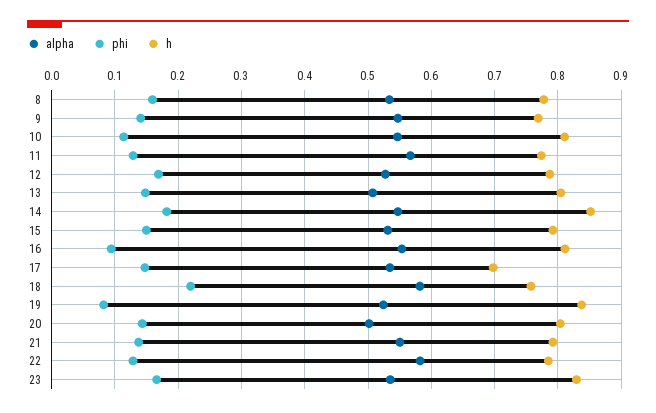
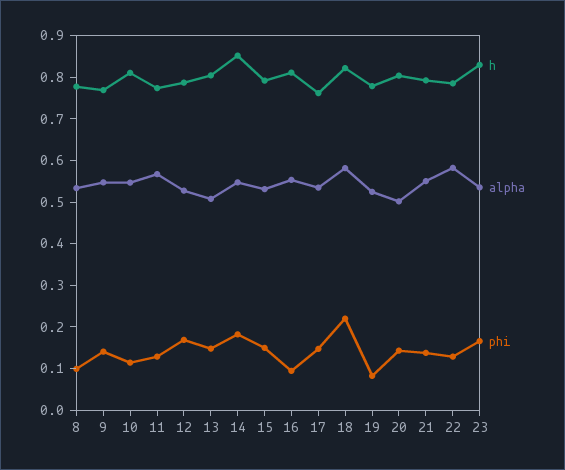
phi, 8: 0.16 -> 0.1
h, 17: 0.7 -> 0.76
h, 18: 0.76 -> 0.82
h, 19: 0.84 -> 0.78

